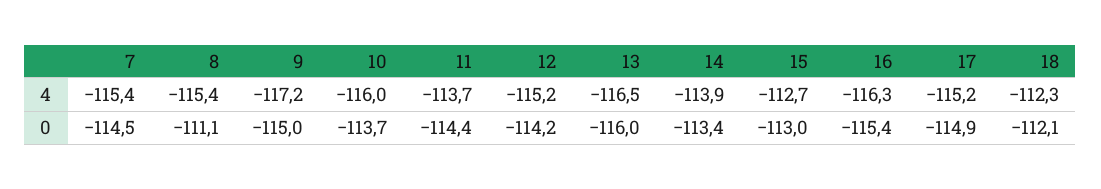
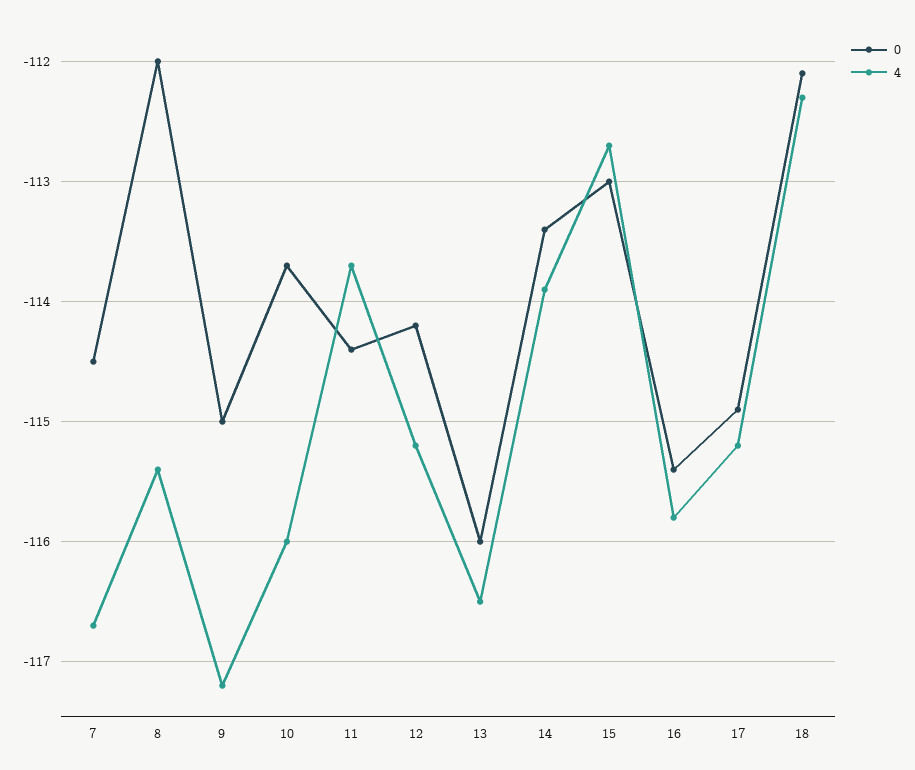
4, 7: -115.4 -> -116.7
4, 16: -116.3 -> -115.8
0, 8: -111.1 -> -112

